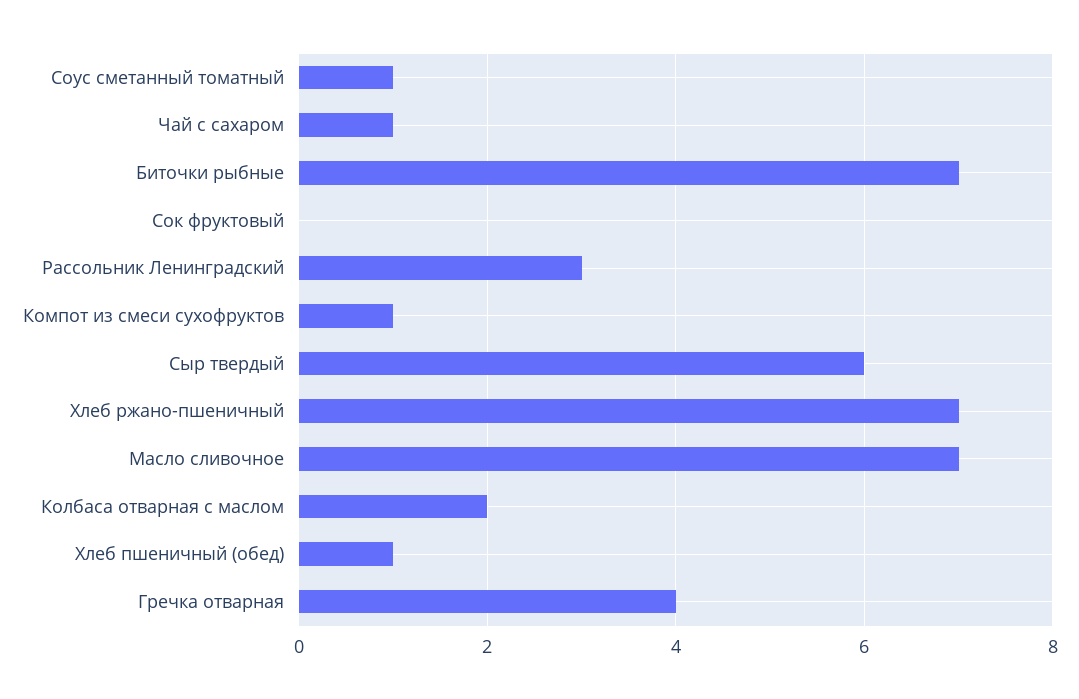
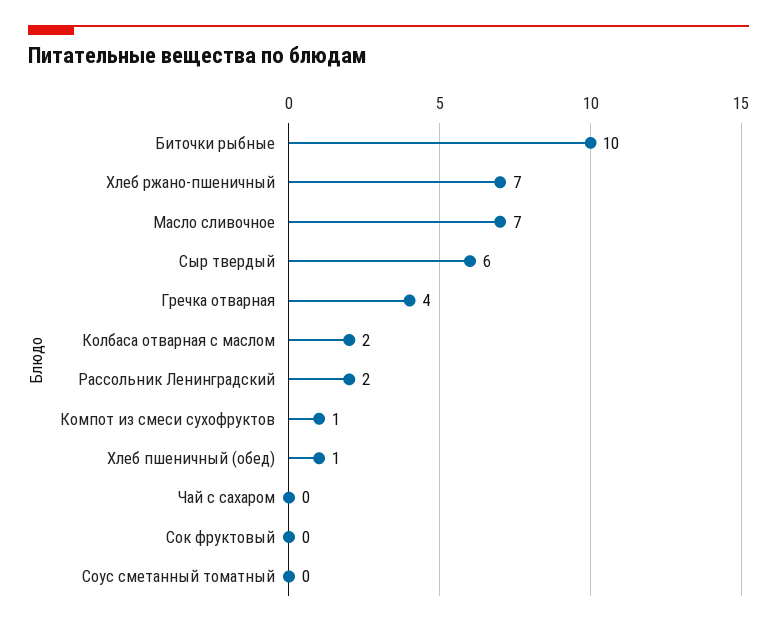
Соус сметанный томатный: 1 -> 0
Чай с сахаром: 1 -> 0
Биточки рыбные: 7 -> 10
Рассольник Ленинградский: 3 -> 2

